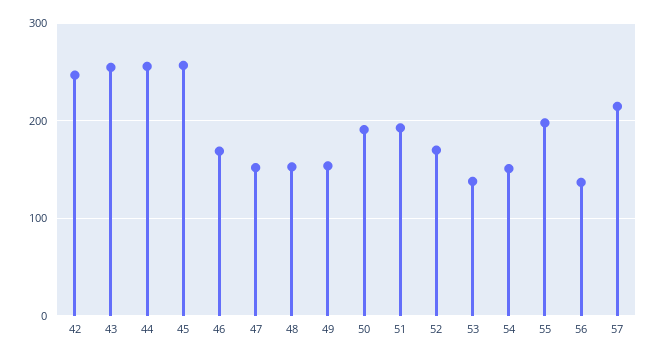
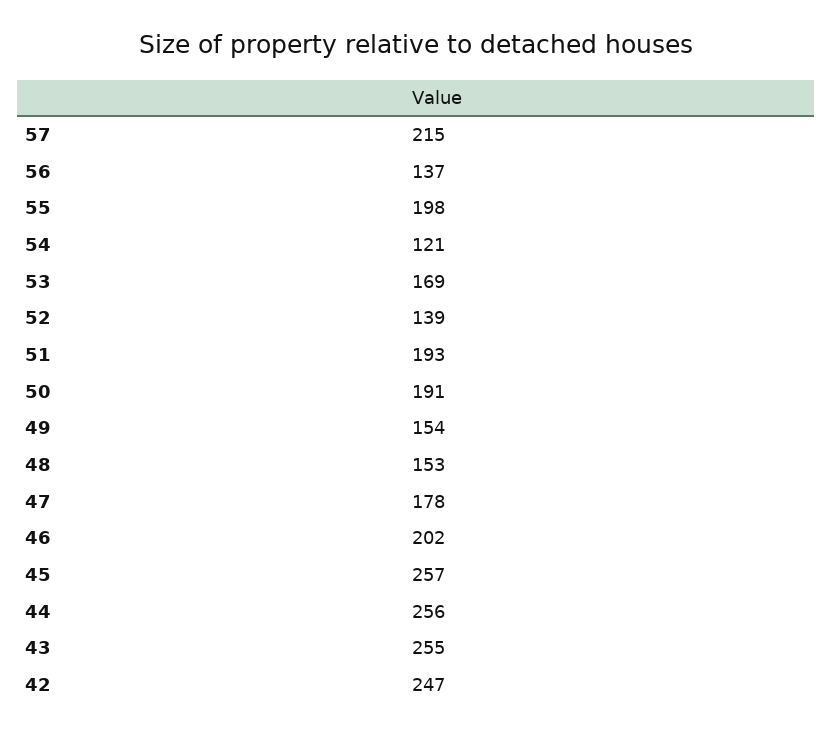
46: 170 -> 202
47: 150 -> 178
52: 170 -> 139
53: 140 -> 169
54: 150 -> 121

